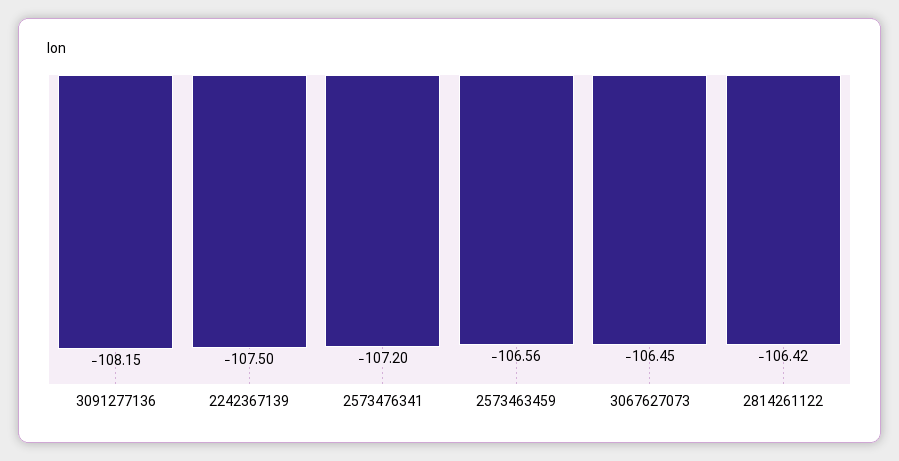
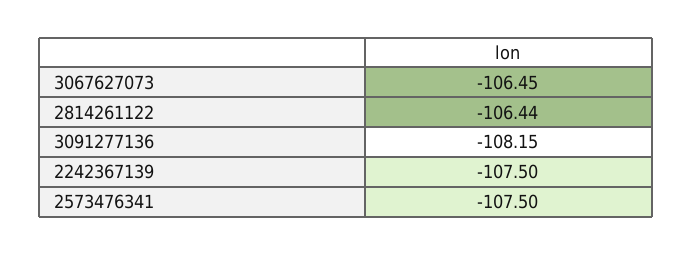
2573476341: -107.2 -> -107.5
2573463459: -106.56 -> none
2814261122: -106.42 -> -106.44

